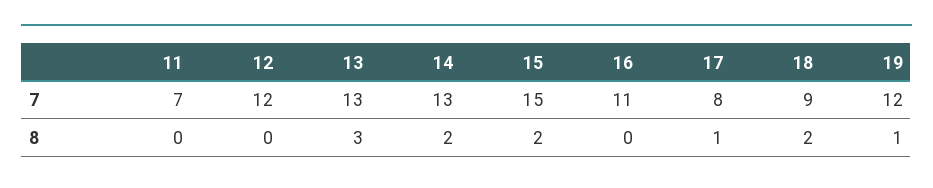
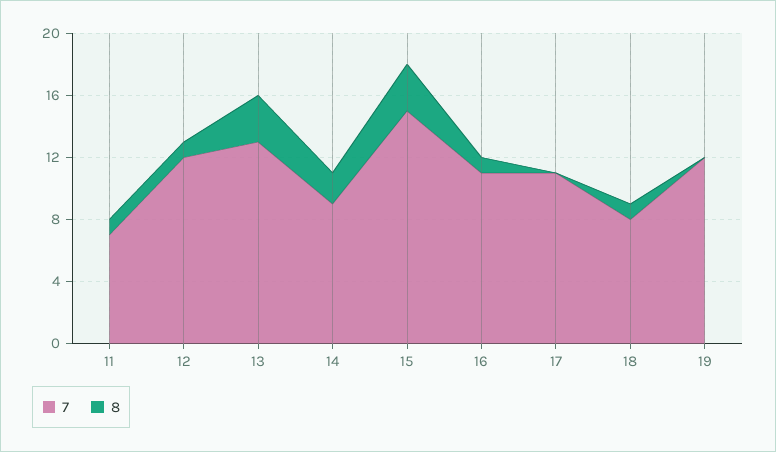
7, 14: 13 -> 9
7, 17: 8 -> 11
7, 18: 9 -> 8
8, 11: 0 -> 1
8, 12: 0 -> 1
8, 15: 2 -> 3
8, 16: 0 -> 1
8, 17: 1 -> 0
8, 18: 2 -> 1
8, 19: 1 -> 0

